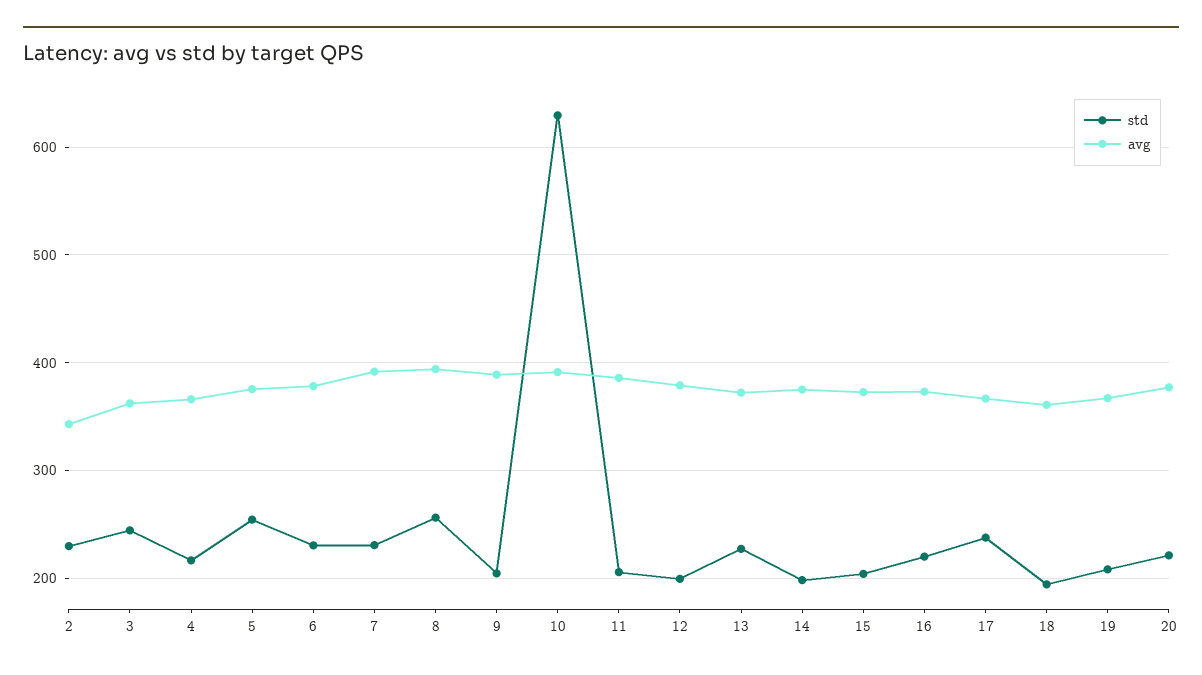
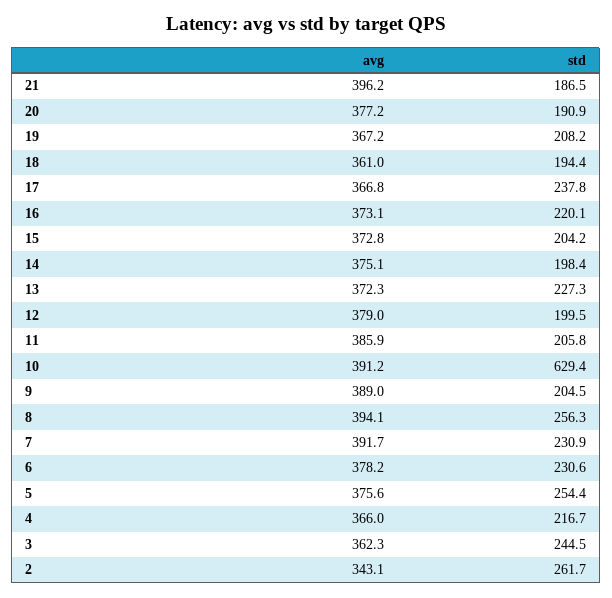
std, 2: 230 -> 261.7
std, 20: 220 -> 190.9
avg, 21: none -> 396.2
std, 21: none -> 186.5

